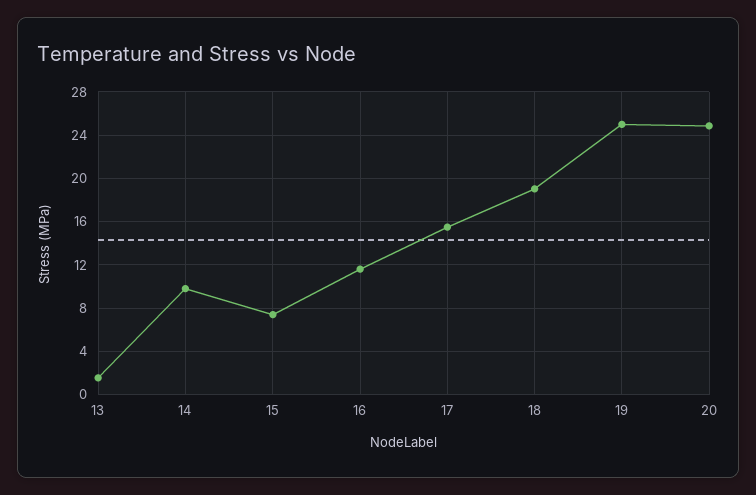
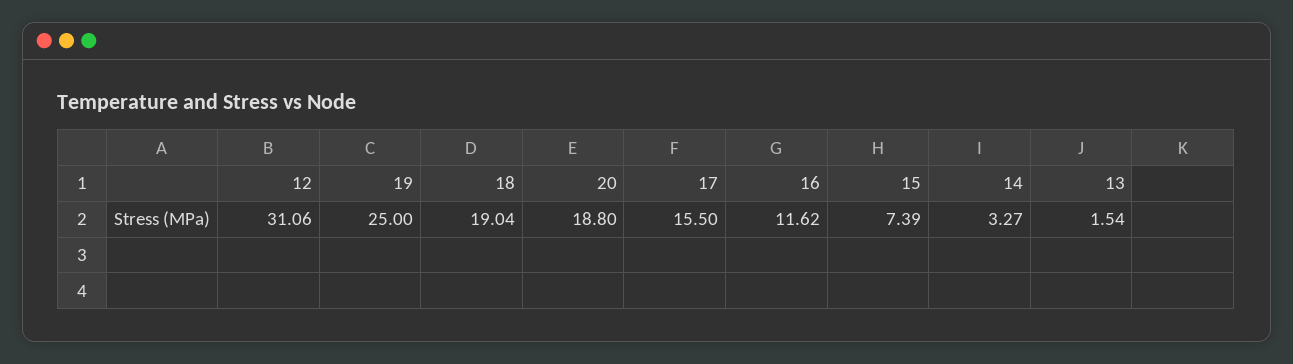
14: 10 -> 3.27
20: 25 -> 18.8
12: none -> 31.06

